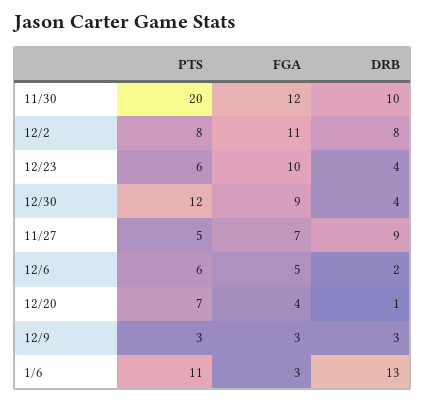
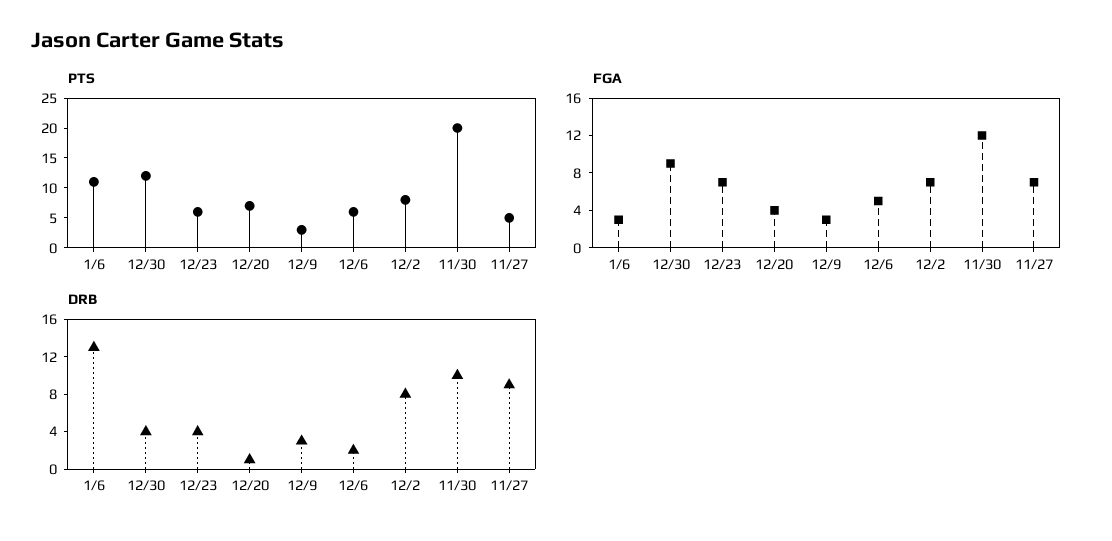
FGA, 12/2: 11 -> 7
FGA, 12/23: 10 -> 7

